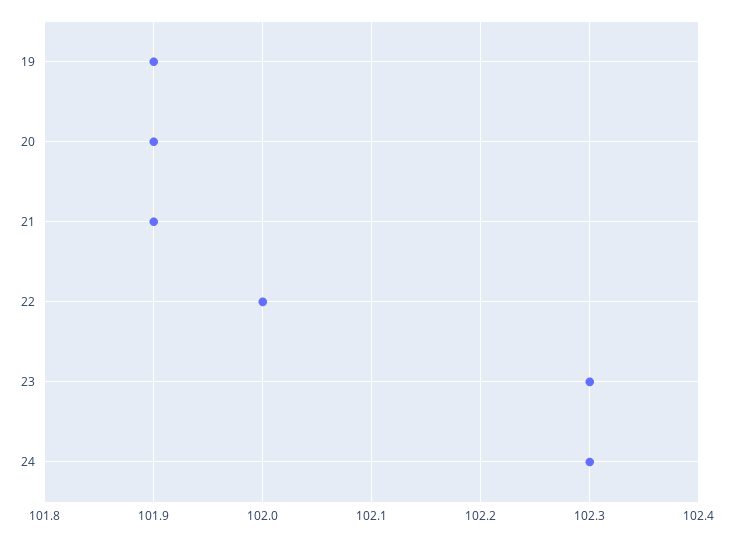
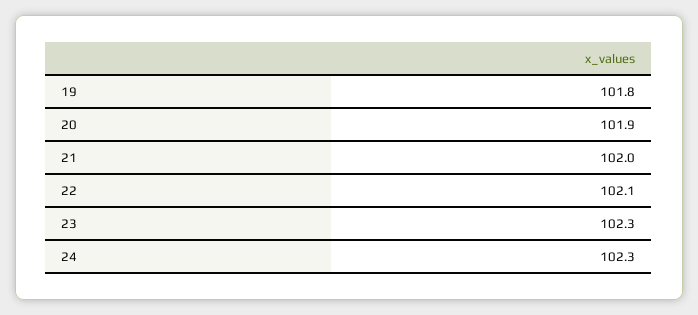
19: 101.9 -> 101.8
21: 101.9 -> 102
22: 102 -> 102.1

